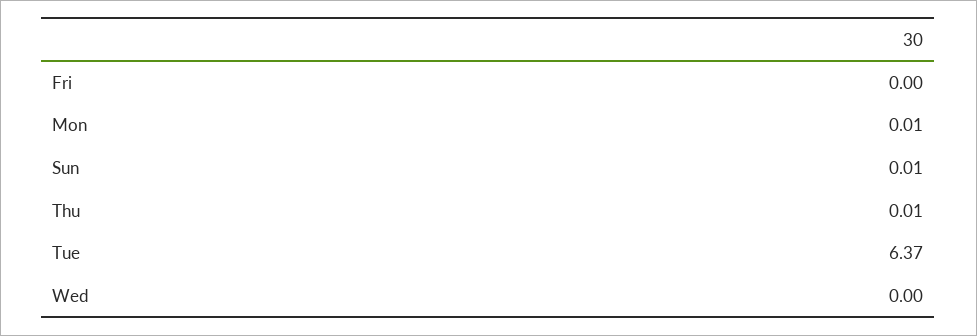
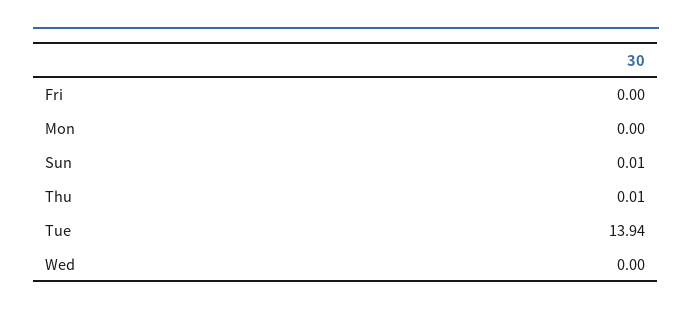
Mon: 0.01 -> 0
Tue: 6.37 -> 13.94

